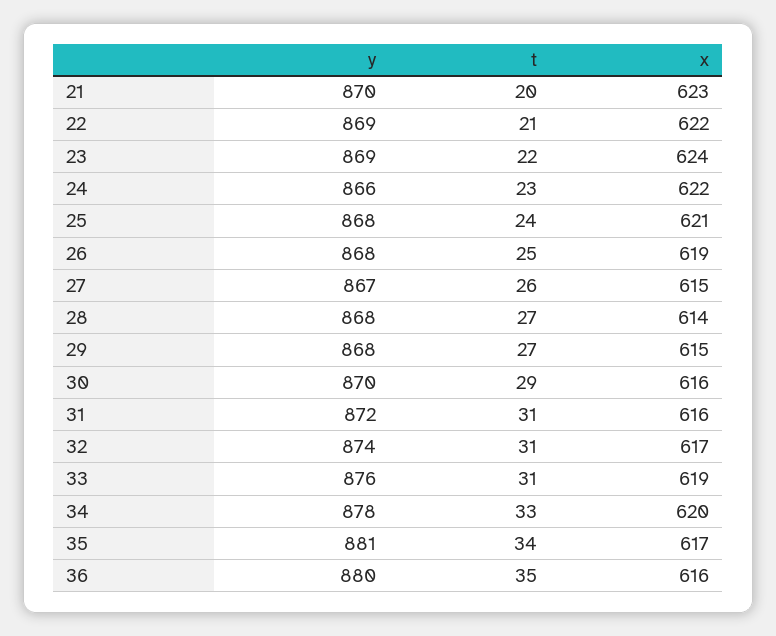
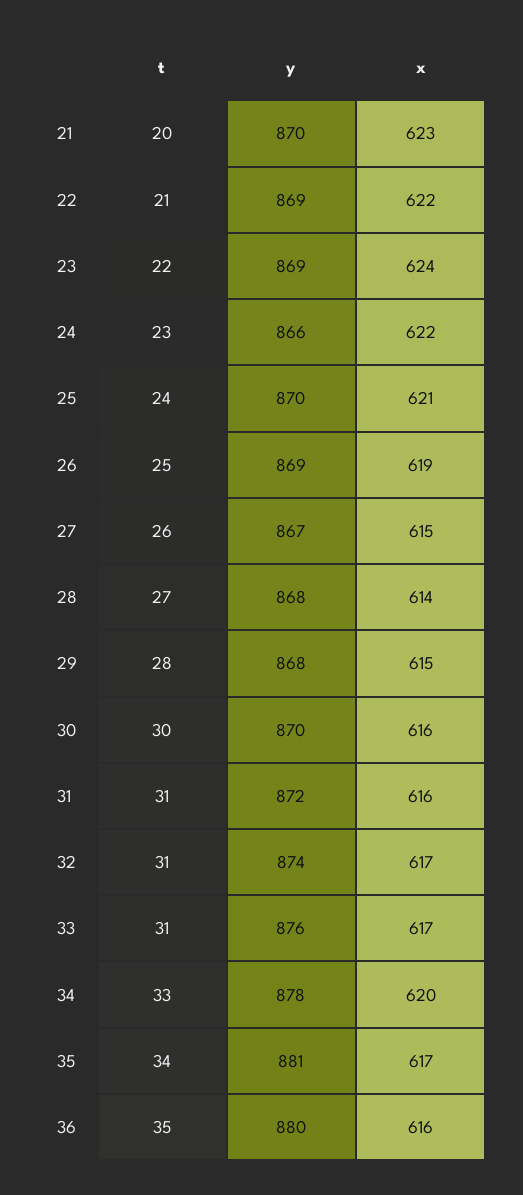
y, 25: 868 -> 870
y, 26: 868 -> 869
t, 29: 27 -> 28
t, 30: 29 -> 30
x, 33: 619 -> 617

